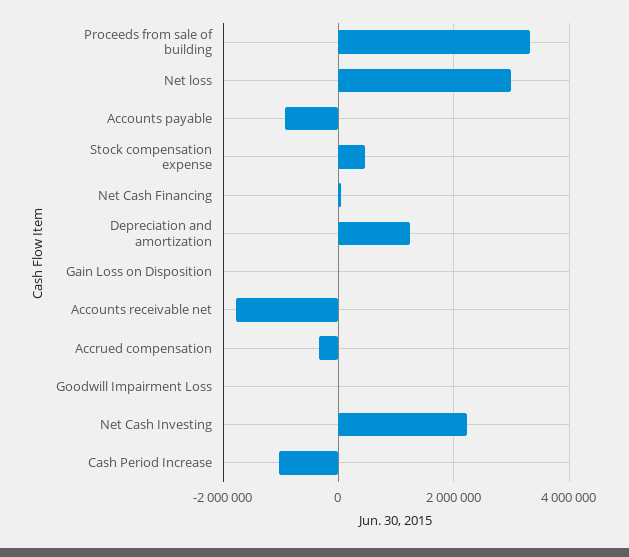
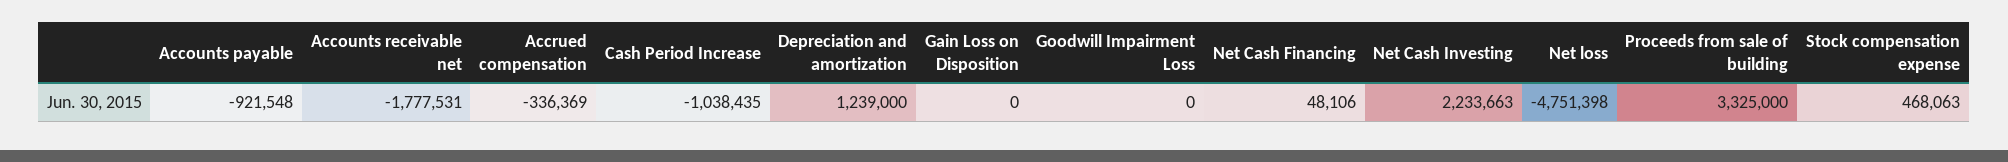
Net loss: 3000000 -> -4751398

